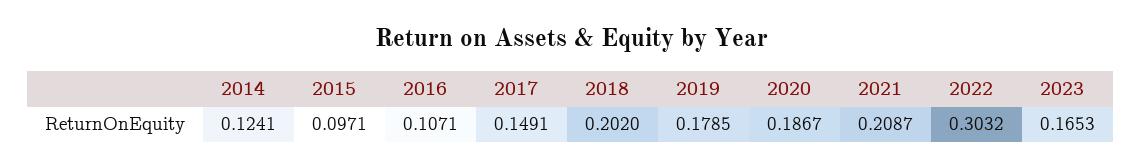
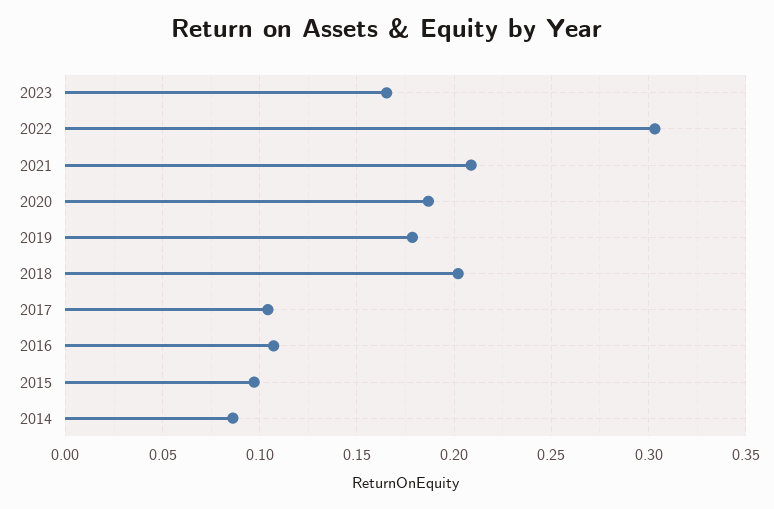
2014: 0.1241 -> 0.085
2017: 0.1491 -> 0.105

